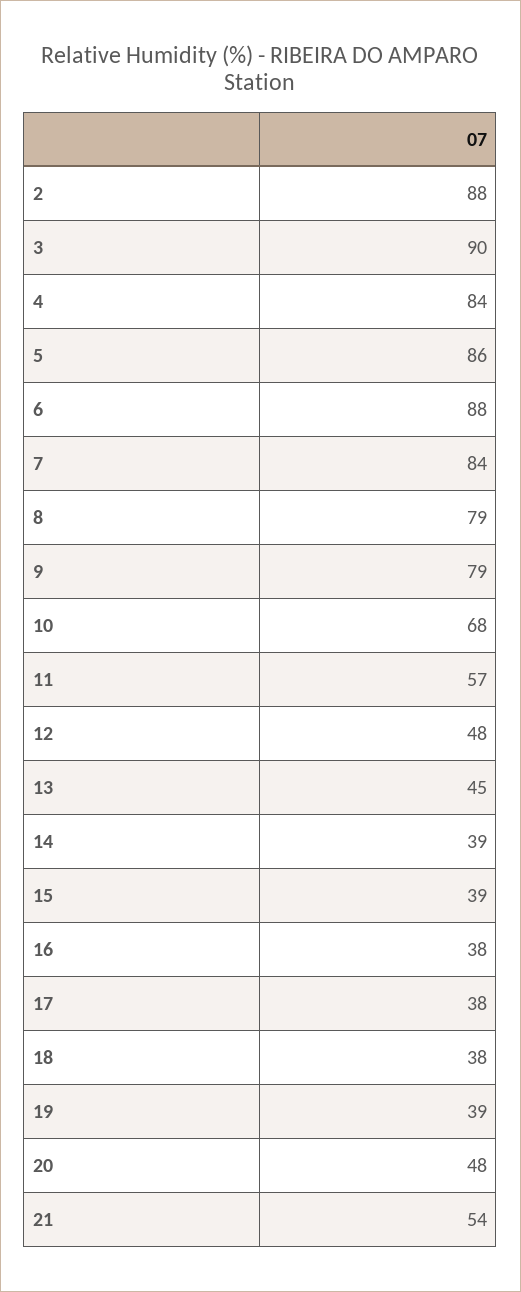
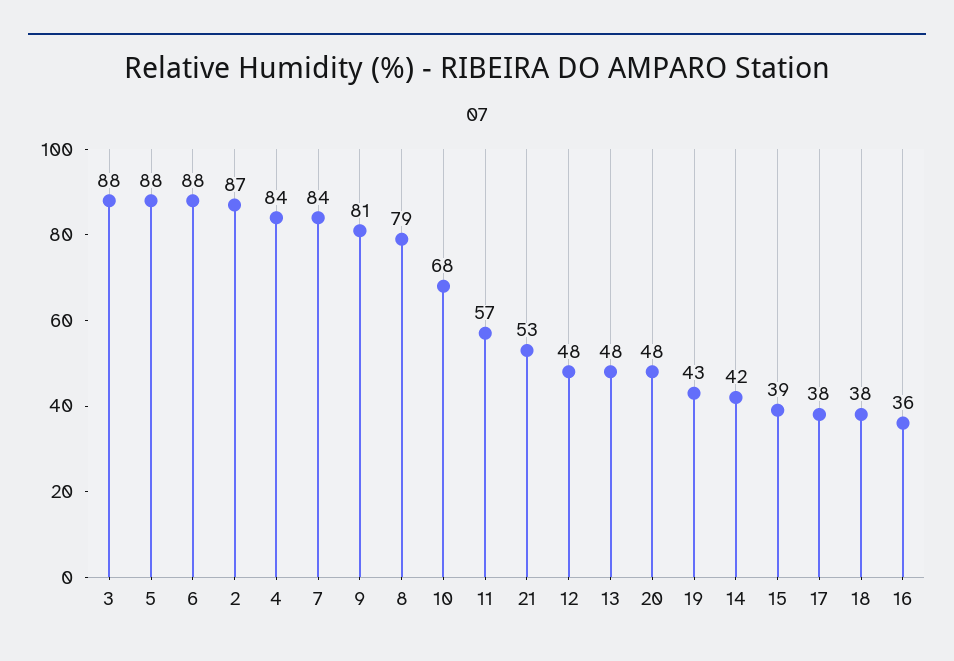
2: 88 -> 87
3: 90 -> 88
5: 86 -> 88
9: 79 -> 81
13: 45 -> 48
14: 39 -> 42
16: 38 -> 36
19: 39 -> 43
21: 54 -> 53

